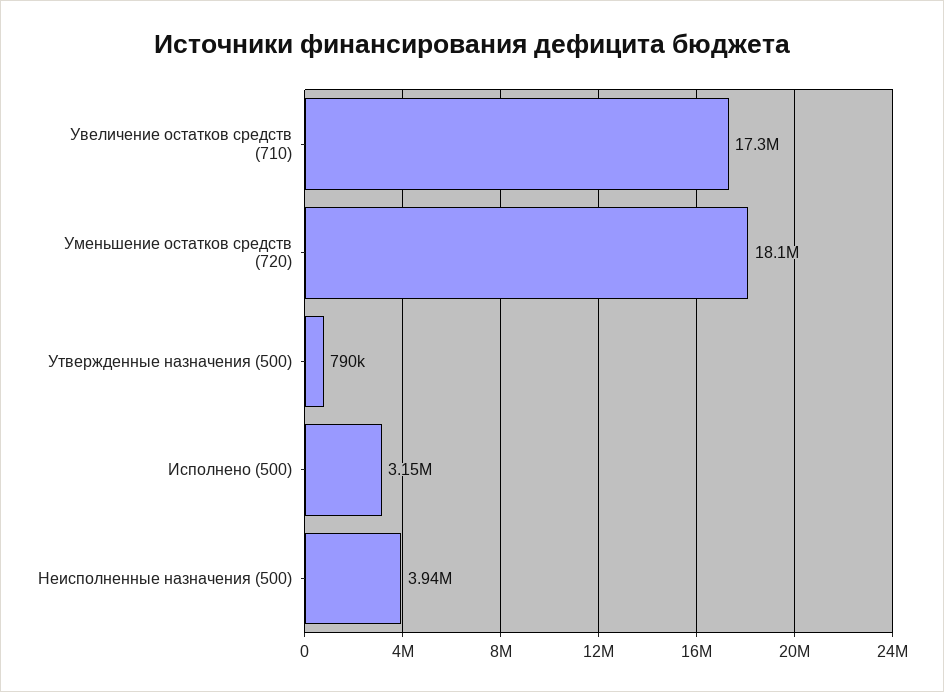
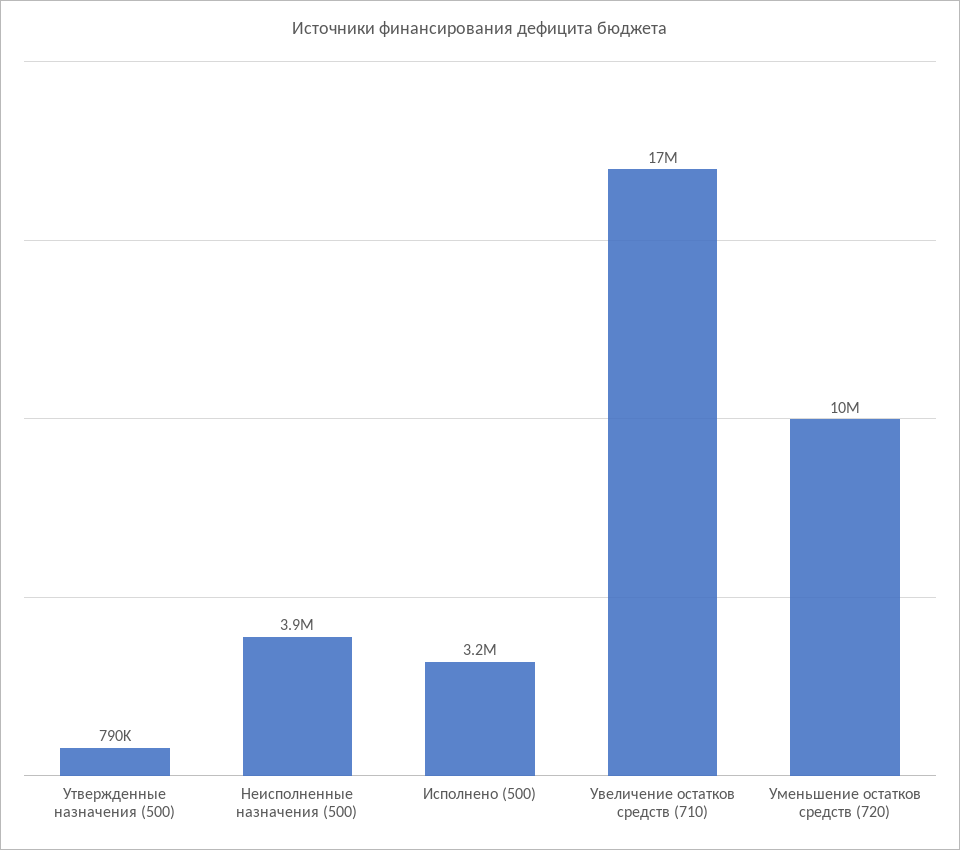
Уменьшение остатков средств (720): 18100000 -> 10000000

